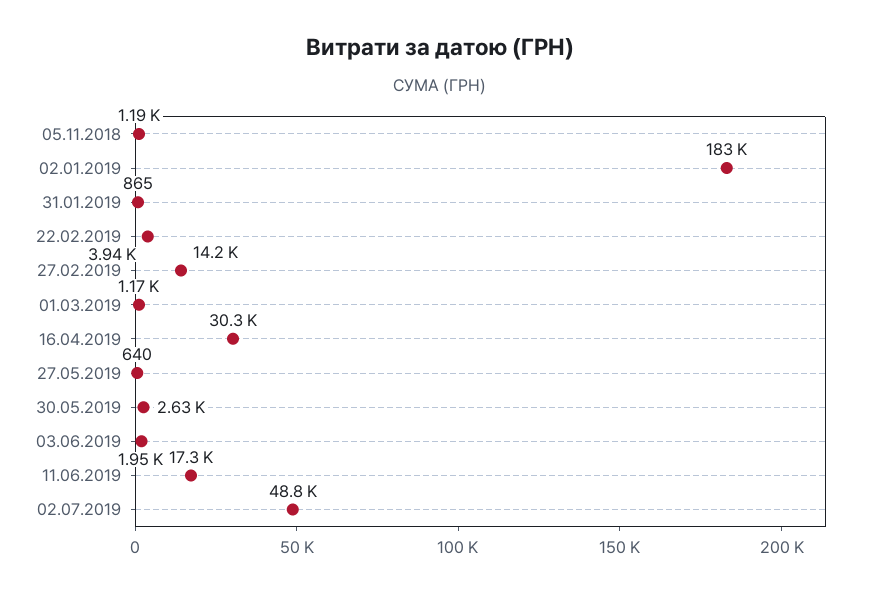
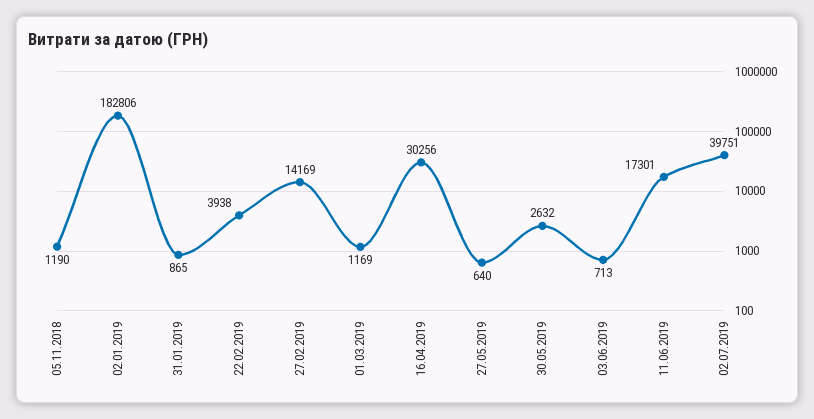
03.06.2019: 1950 -> 713
02.07.2019: 48800 -> 39751

